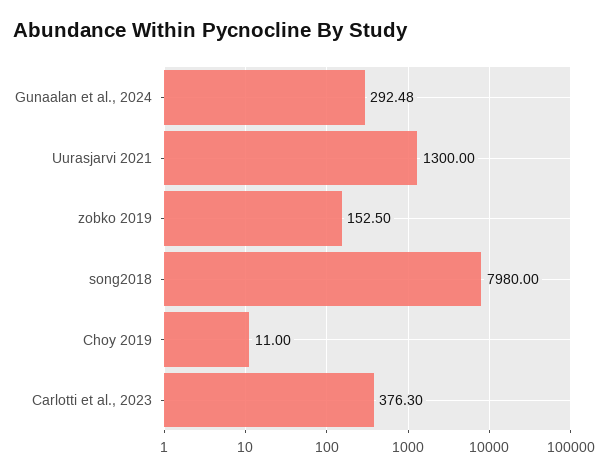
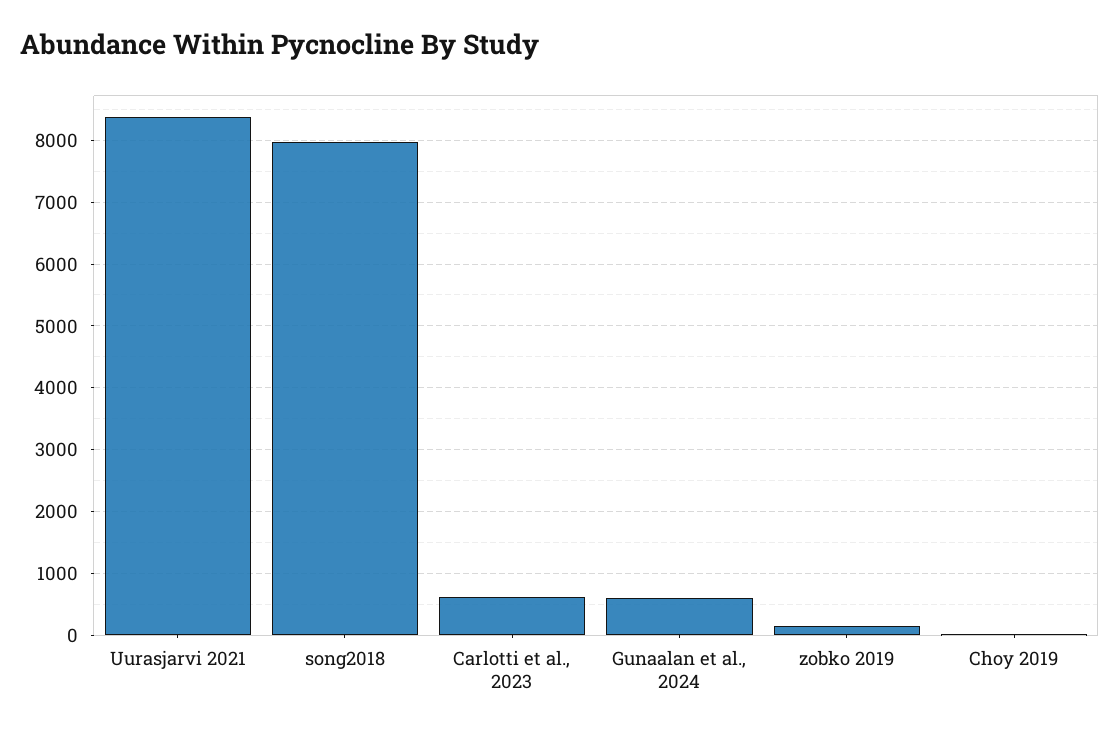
Gunaalan et al., 2024: 292.48 -> 600
Uurasjarvi 2021: 1300 -> 8400
Carlotti et al., 2023: 376.3 -> 600

